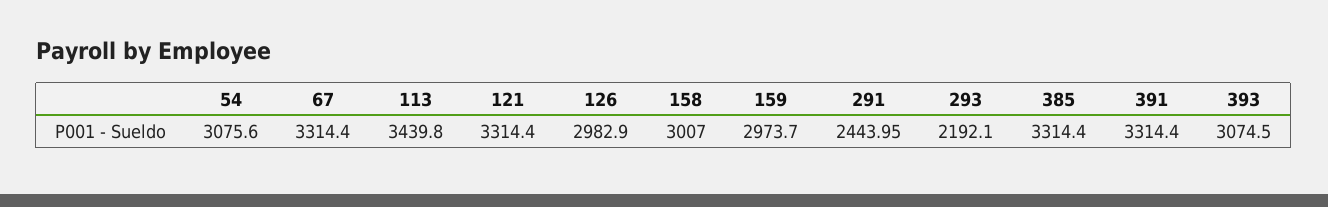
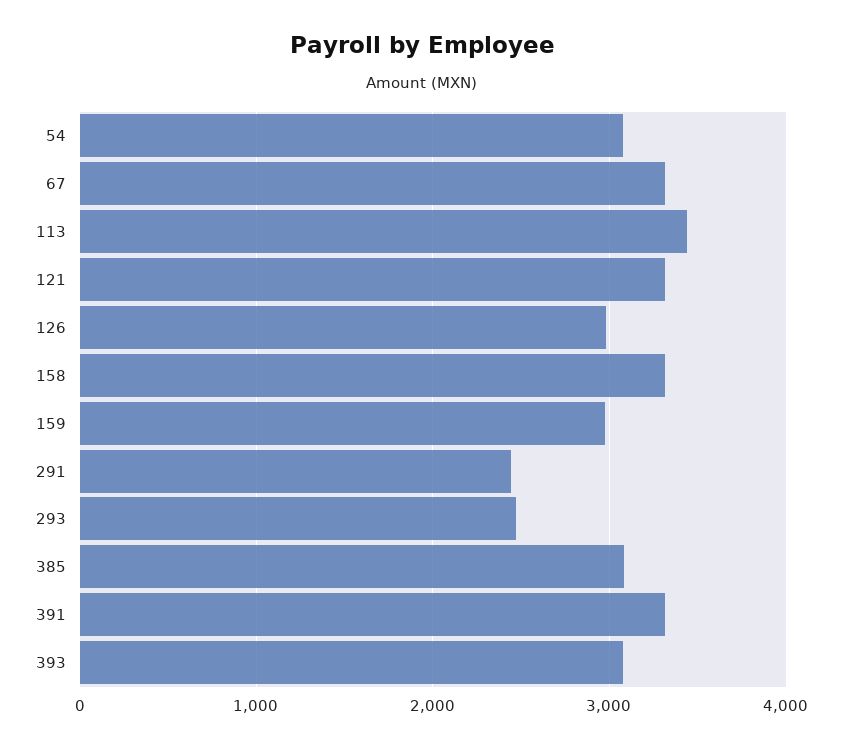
158: 3007 -> 3300
293: 2192.1 -> 2500
385: 3314.4 -> 3100

